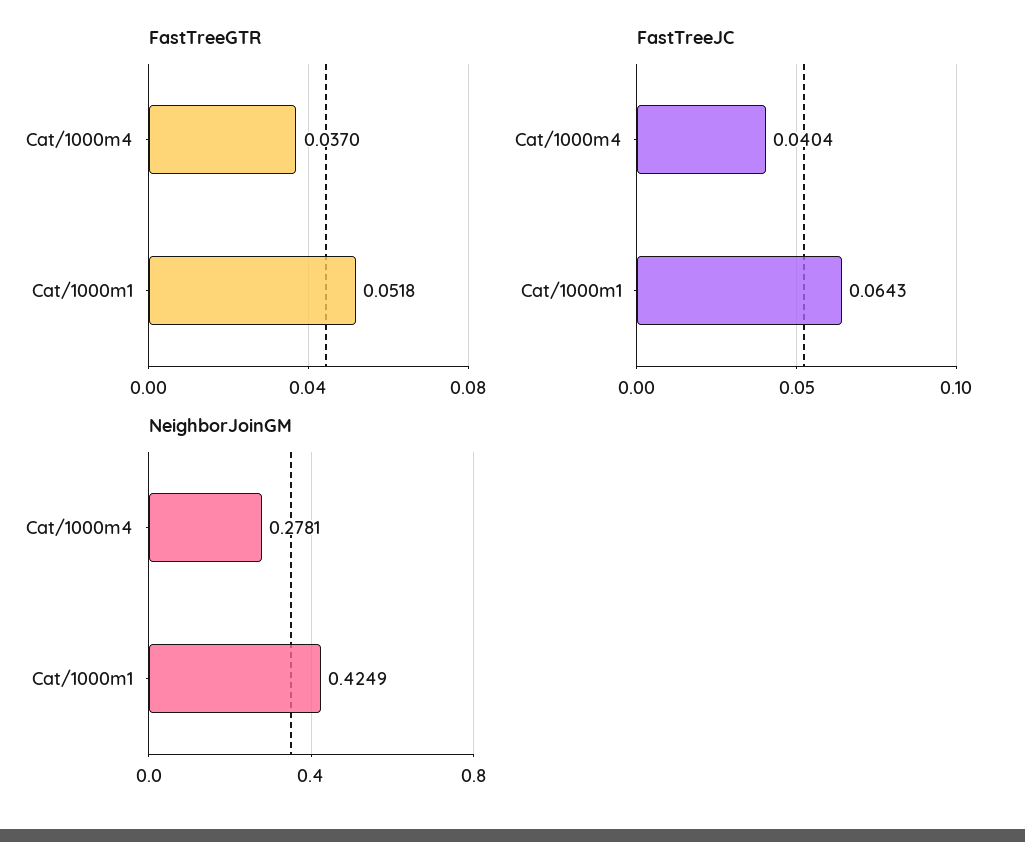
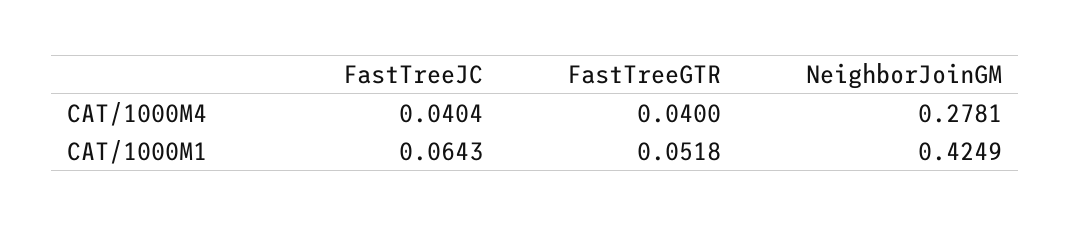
FastTreeGTR, Cat/1000m4: 0.037 -> 0.04

